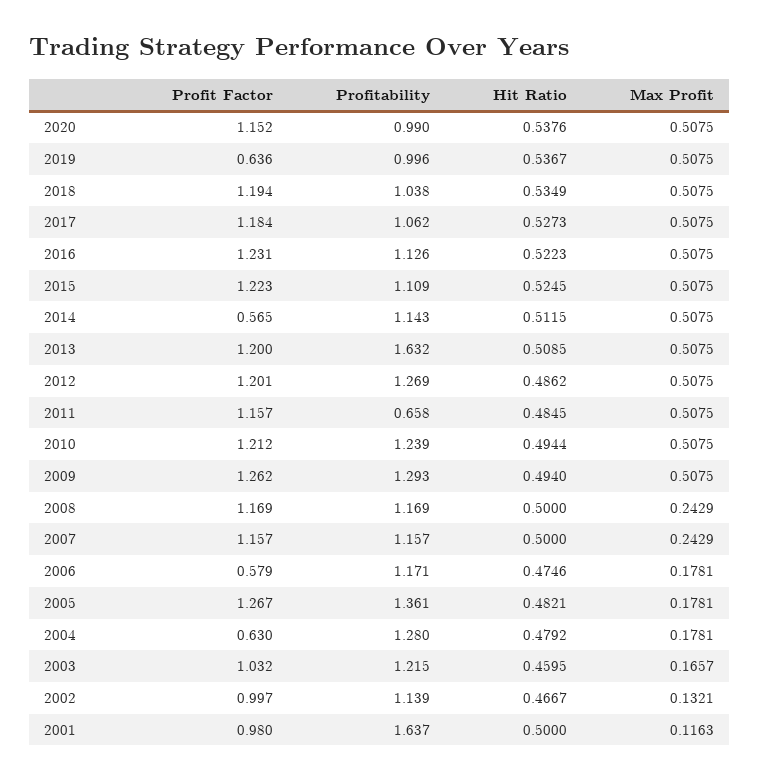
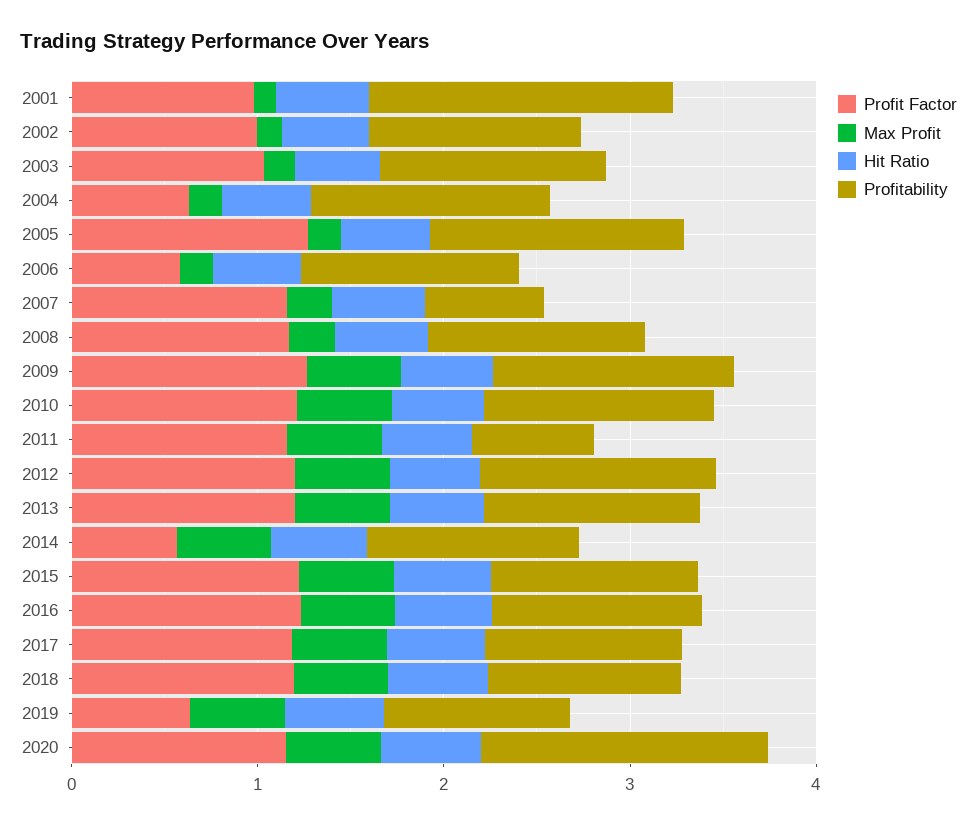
Profitability, 2020: 0.99 -> 1.6
Profitability, 2013: 1.632 -> 1.2
Profitability, 2007: 1.157 -> 0.6

